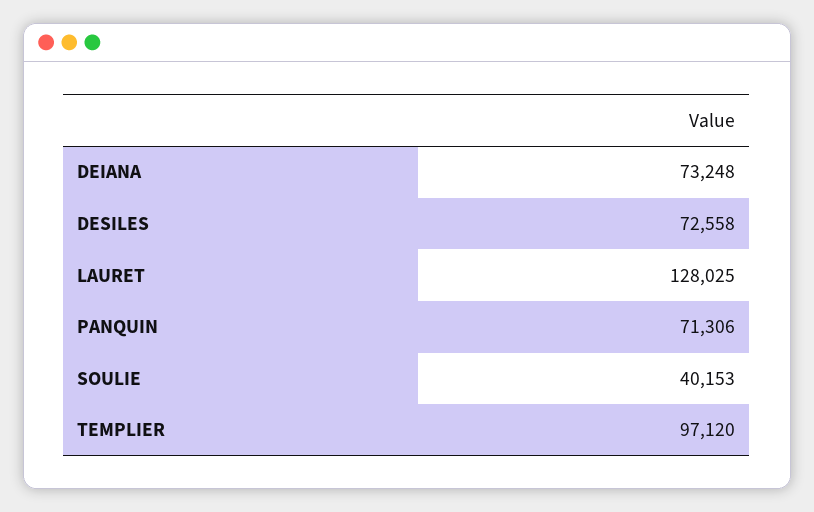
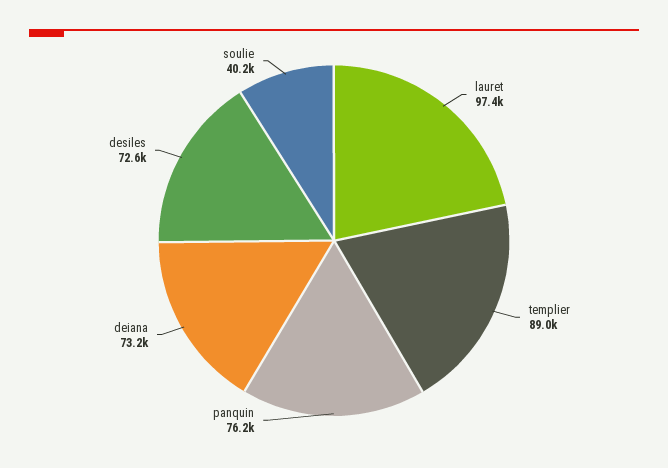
LAURET: 128025 -> 97400
PANQUIN: 71306 -> 76200
TEMPLIER: 97120 -> 89000

